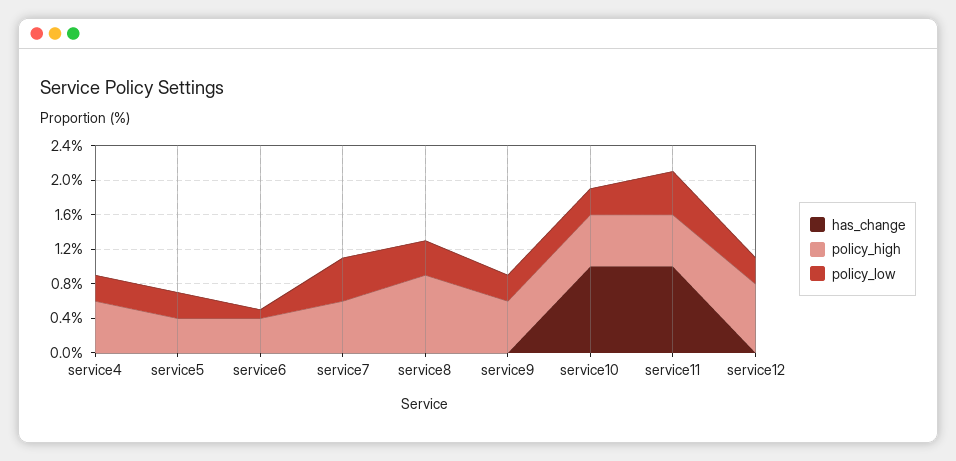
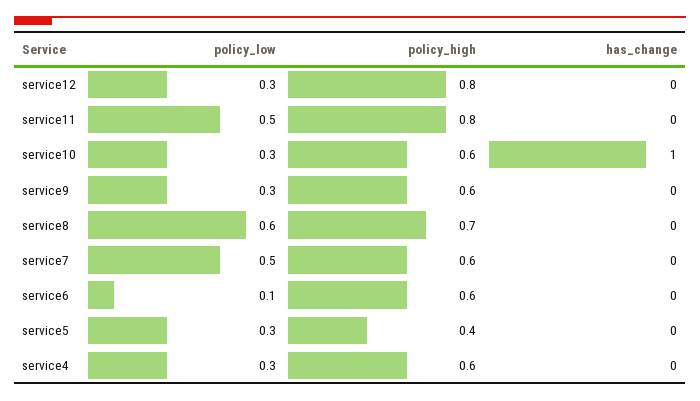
policy_high, service6: 0.4 -> 0.6
policy_high, service8: 0.9 -> 0.7
policy_low, service8: 0.4 -> 0.6
has_change, service11: 1 -> 0
policy_high, service11: 0.6 -> 0.8

